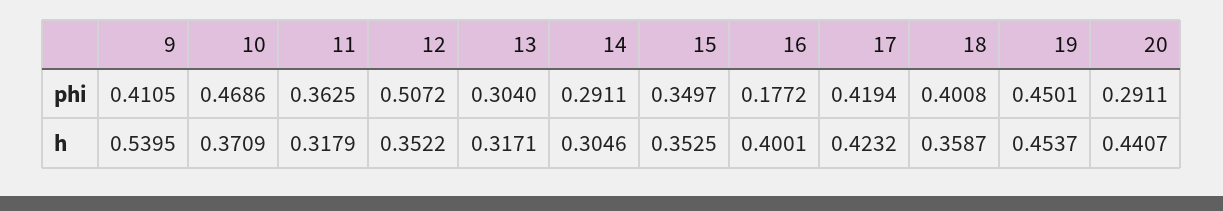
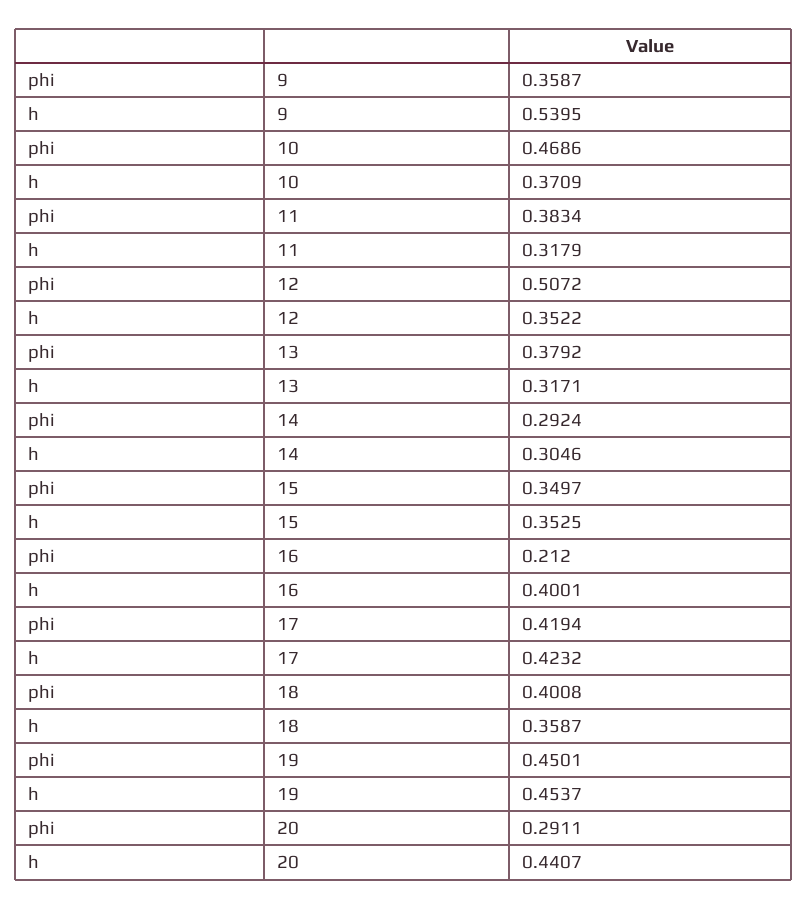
9, phi: 0.4105 -> 0.3587
11, phi: 0.3625 -> 0.3834
13, phi: 0.304 -> 0.3792
14, phi: 0.2911 -> 0.2924
16, phi: 0.1772 -> 0.212

